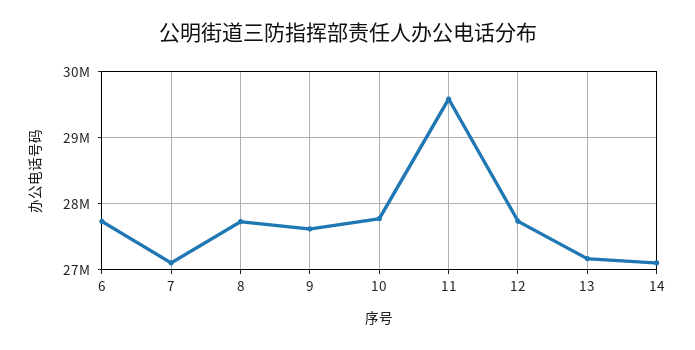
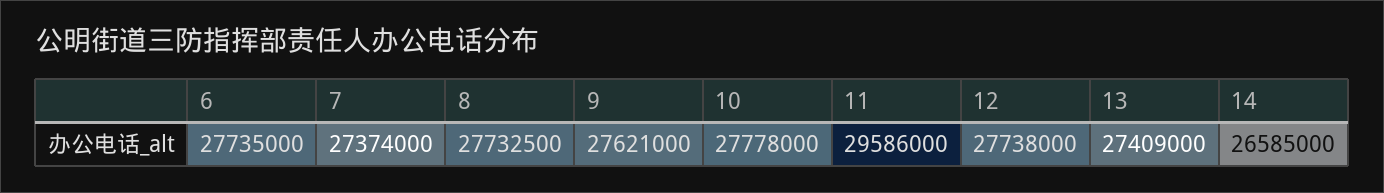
7: 27100000 -> 27374000
13: 27200000 -> 27409000
14: 27100000 -> 26585000

